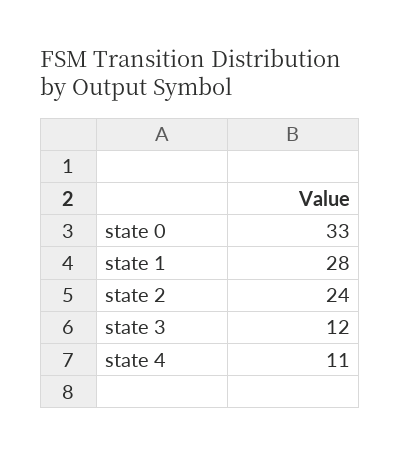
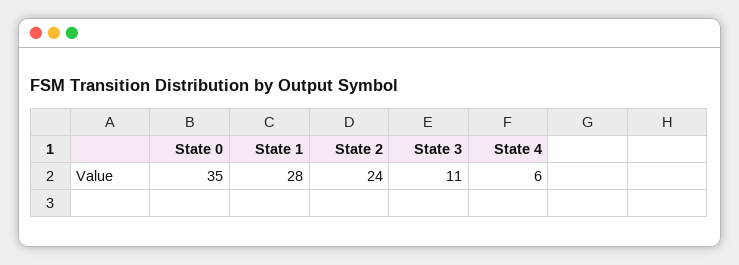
state 0: 33 -> 35
state 3: 12 -> 11
state 4: 11 -> 6

